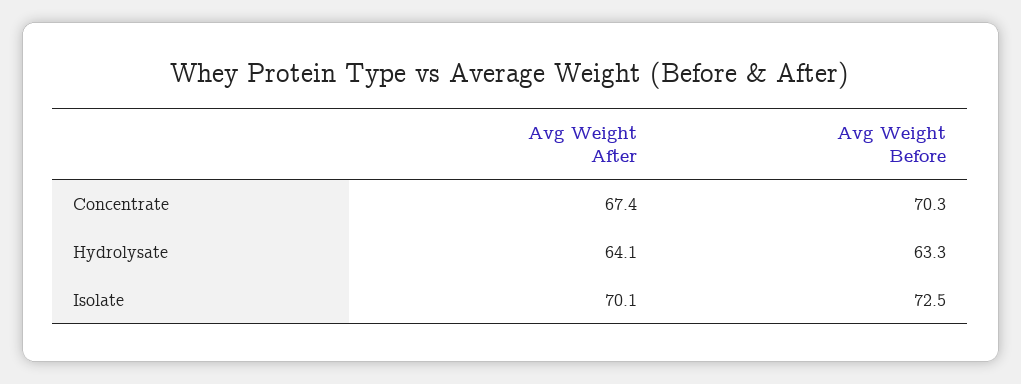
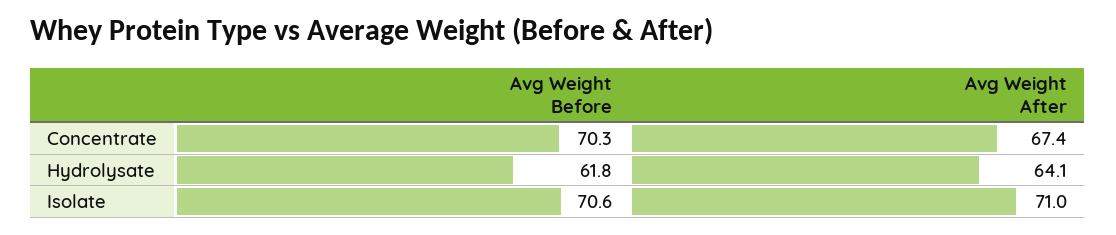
Avg Weight Before, Hydrolysate: 63.3 -> 61.8
Avg Weight After, Isolate: 70.1 -> 71
Avg Weight Before, Isolate: 72.5 -> 70.6

